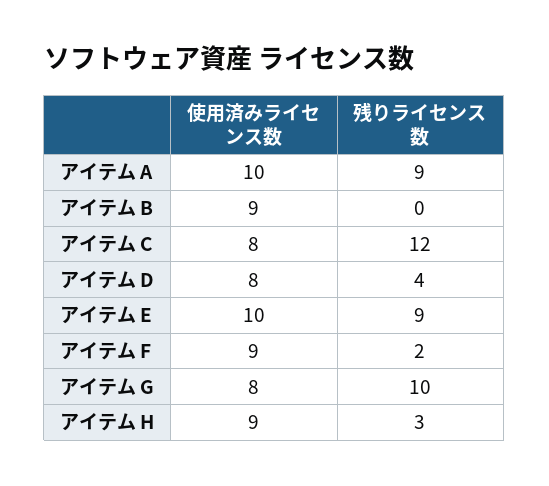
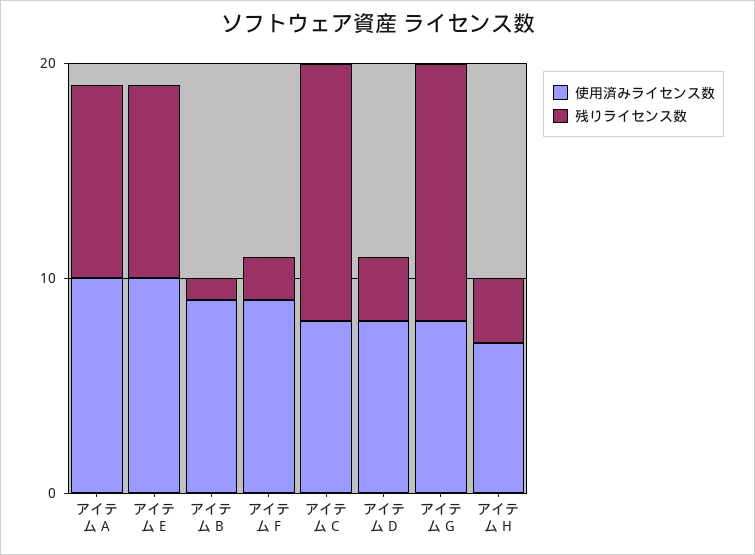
残りライセンス数, アイテム B: 0 -> 1
残りライセンス数, アイテム D: 4 -> 3
残りライセンス数, アイテム G: 10 -> 12
使用済みライセンス数, アイテム H: 9 -> 7

